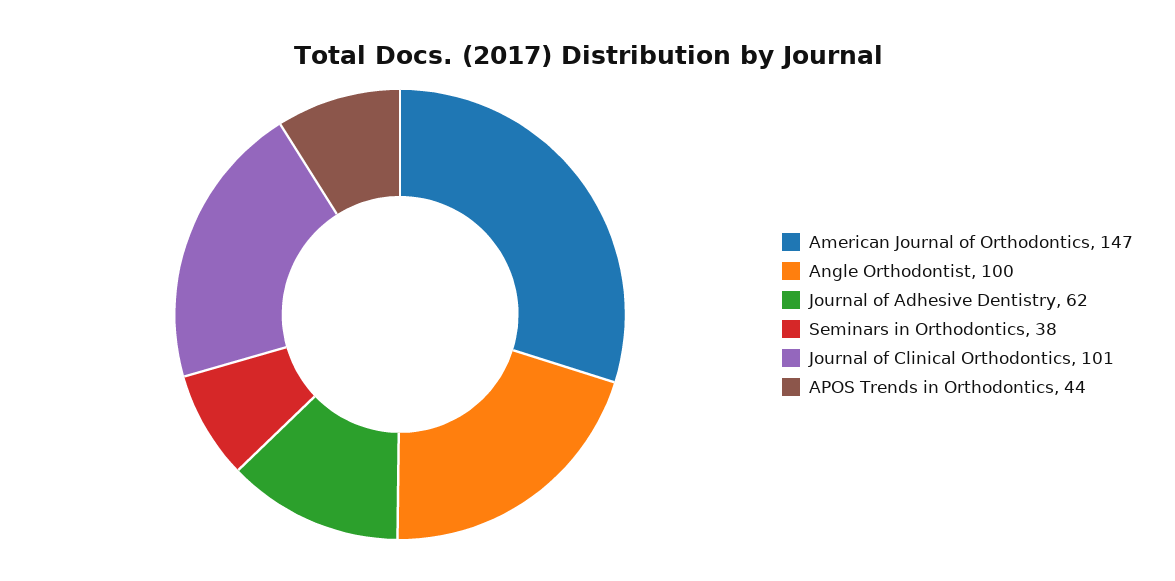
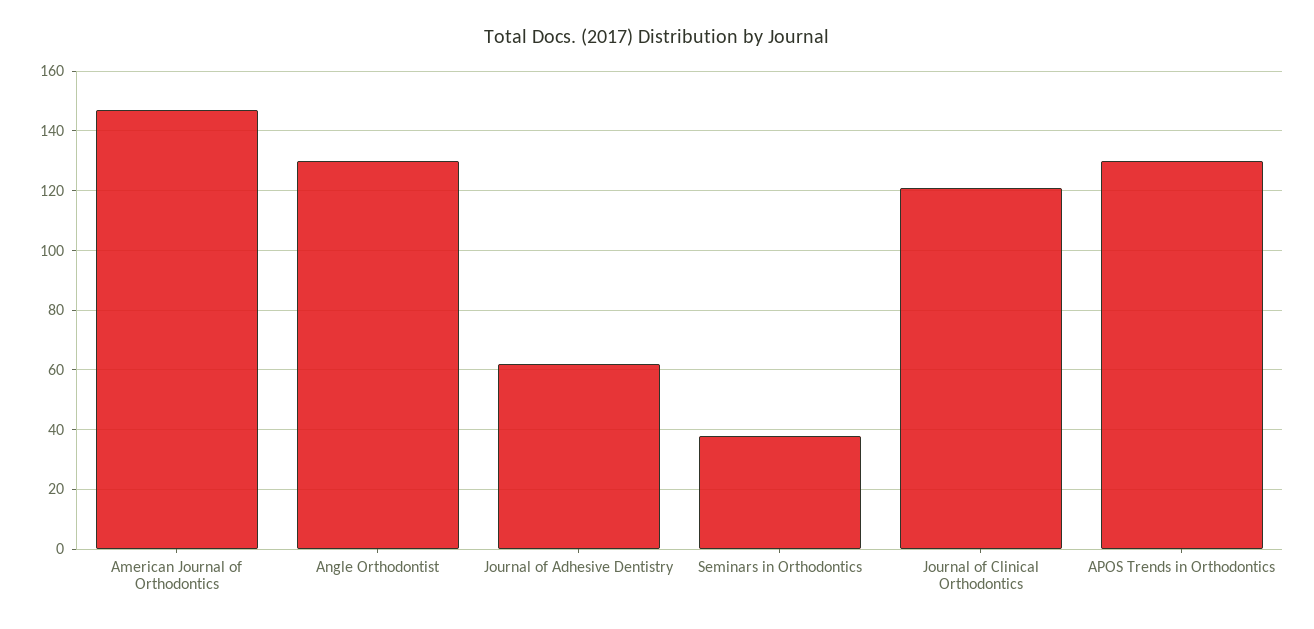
Angle Orthodontist: 100 -> 130
Journal of Clinical Orthodontics: 101 -> 120
APOS Trends in Orthodontics: 44 -> 130

